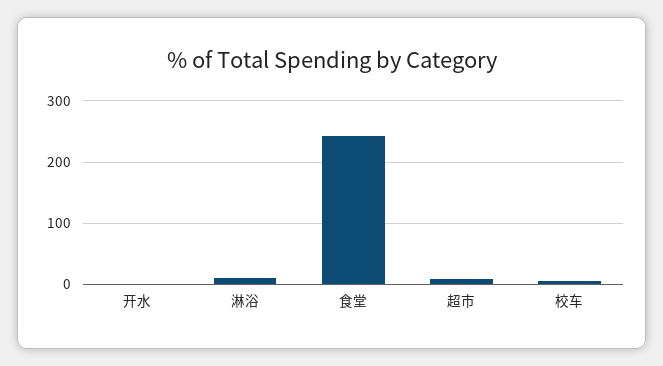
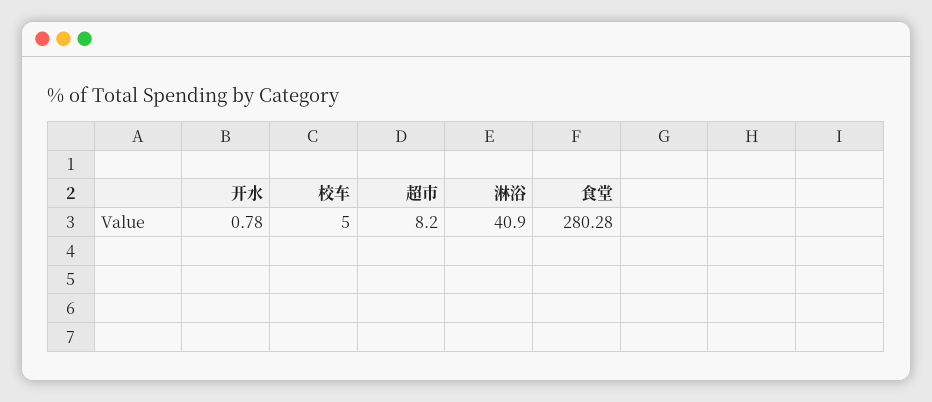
淋浴: 10 -> 40.9
食堂: 240 -> 280.28

